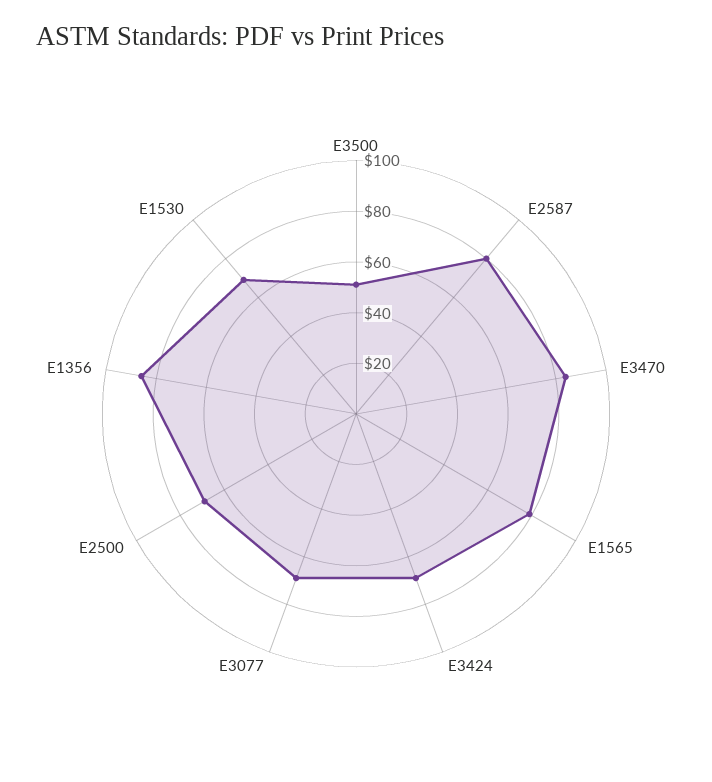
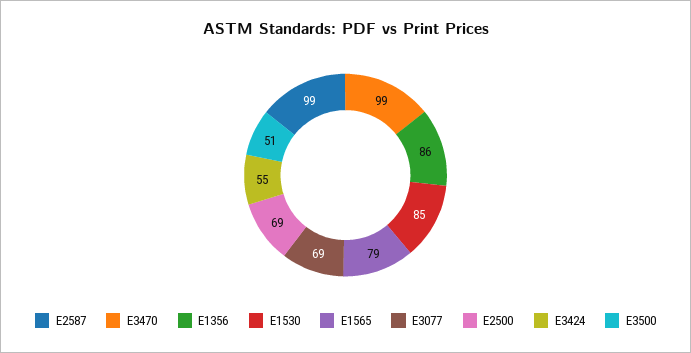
E2587: 80 -> 99
E3470: 85 -> 99
E3424: 70 -> 55
E1530: 70 -> 85

